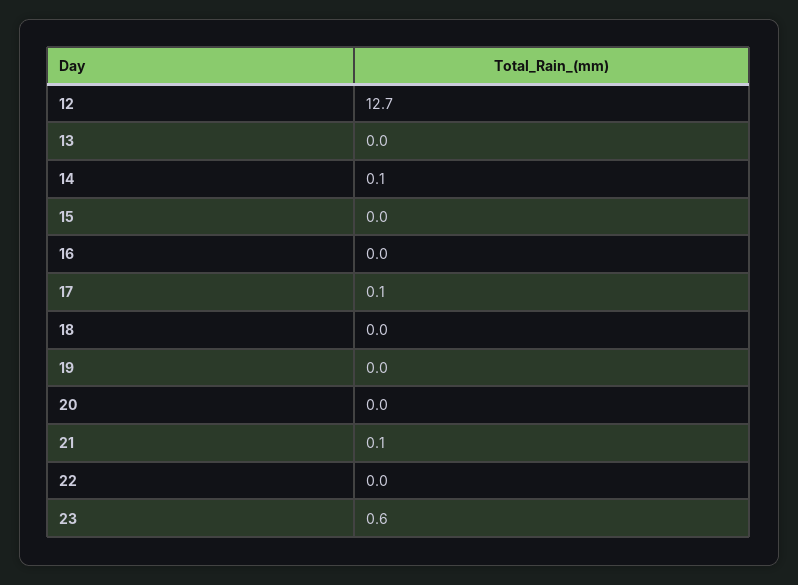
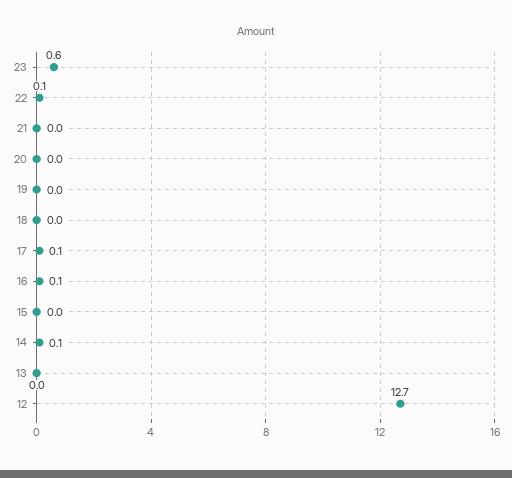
16: 0 -> 0.1
21: 0.1 -> 0
22: 0 -> 0.1

